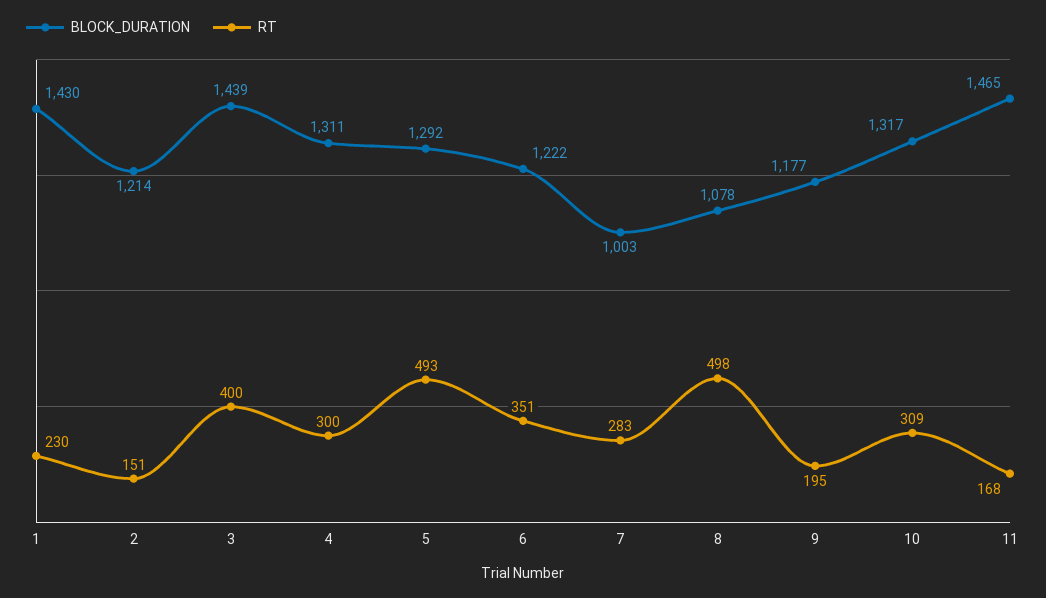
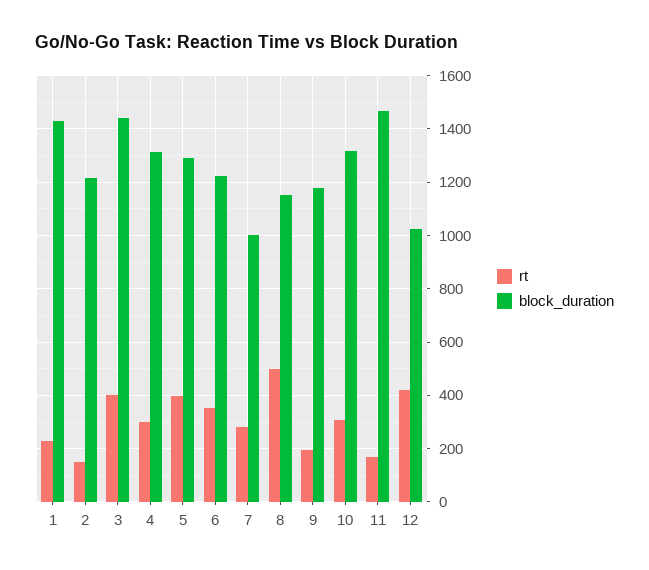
RT, 5: 493 -> 400
BLOCK_DURATION, 8: 1078 -> 1150
RT, 12: none -> 425
BLOCK_DURATION, 12: none -> 1025

